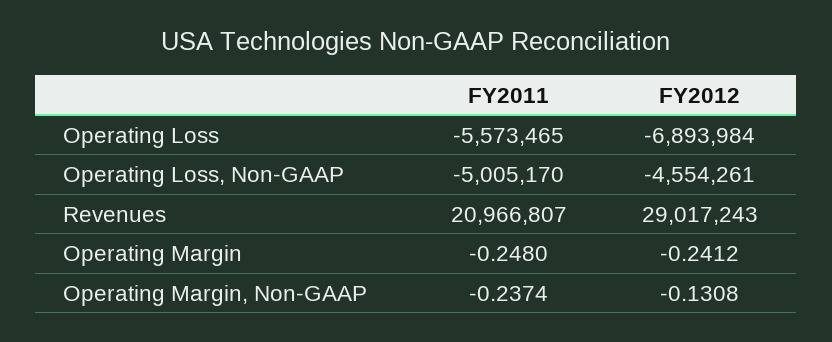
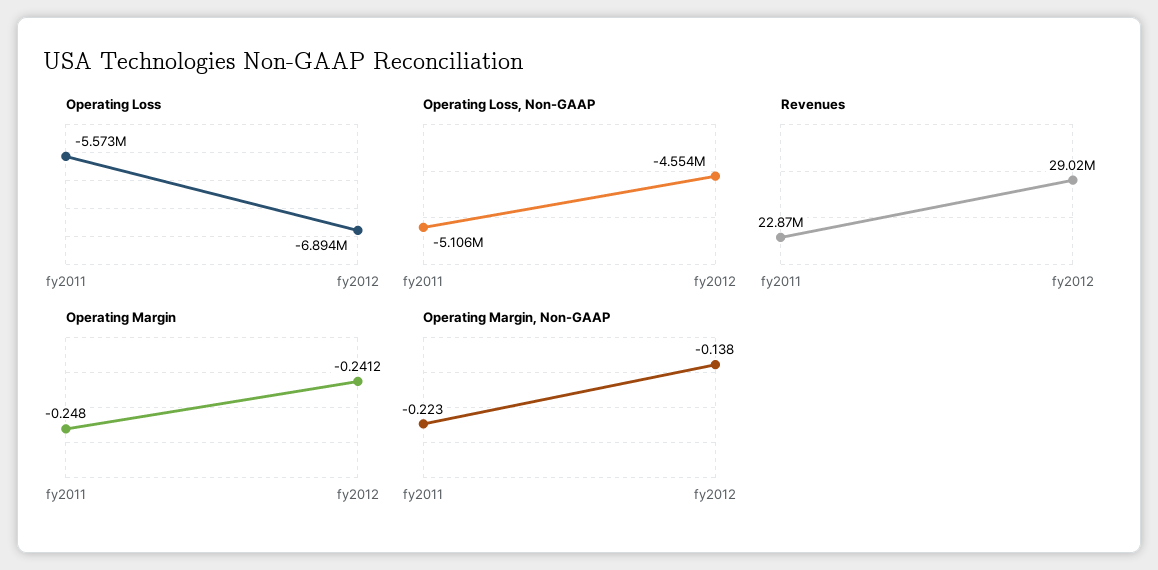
Operating Loss, Non-GAAP, FY2011: -5005170 -> -5106000
Revenues, FY2011: 20966807 -> 22870000
Operating Margin, Non-GAAP, FY2011: -0.2374 -> -0.223
Operating Margin, Non-GAAP, FY2012: -0.1308 -> -0.138

